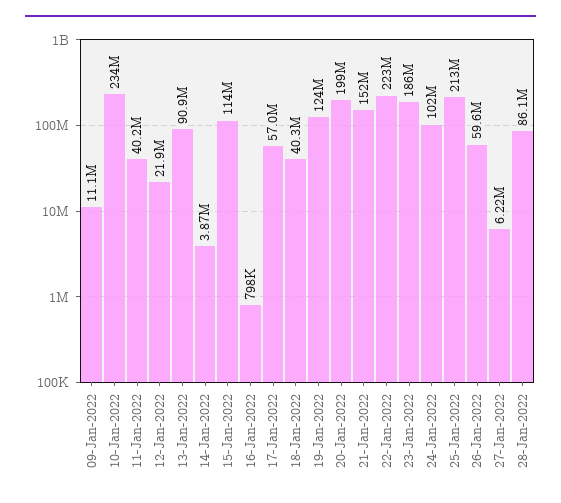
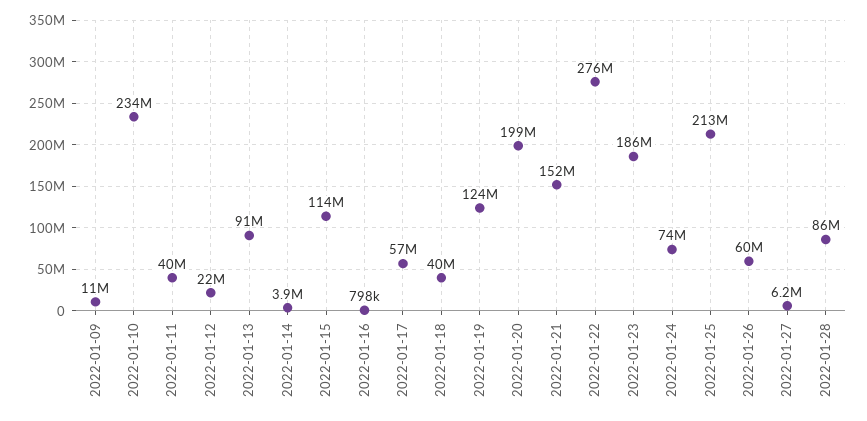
22-Jan-2022: 223000000 -> 276000000
24-Jan-2022: 102000000 -> 74000000

